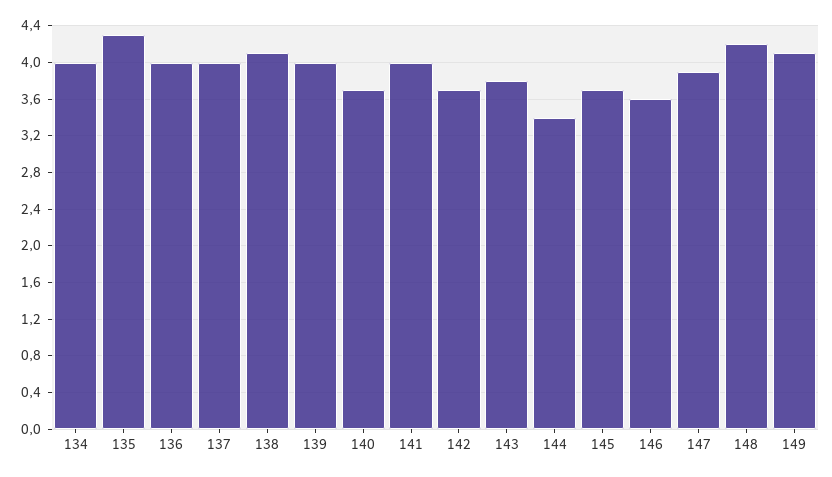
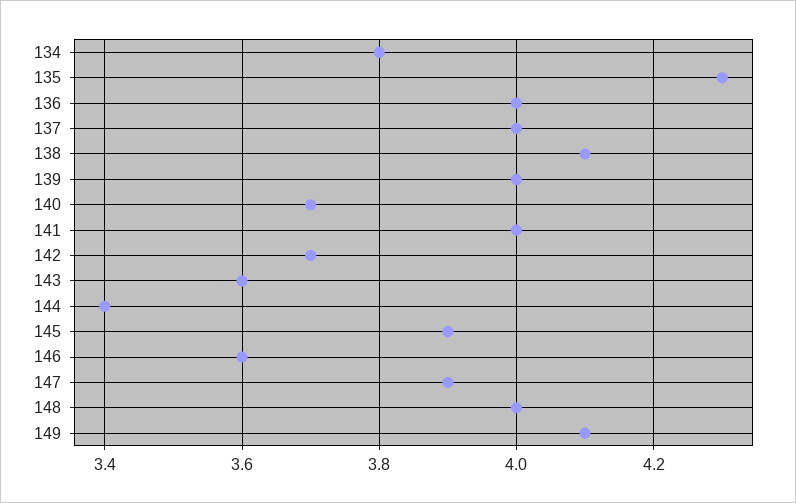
134: 4 -> 3.8
143: 3.8 -> 3.6
145: 3.7 -> 3.9
148: 4.2 -> 4

